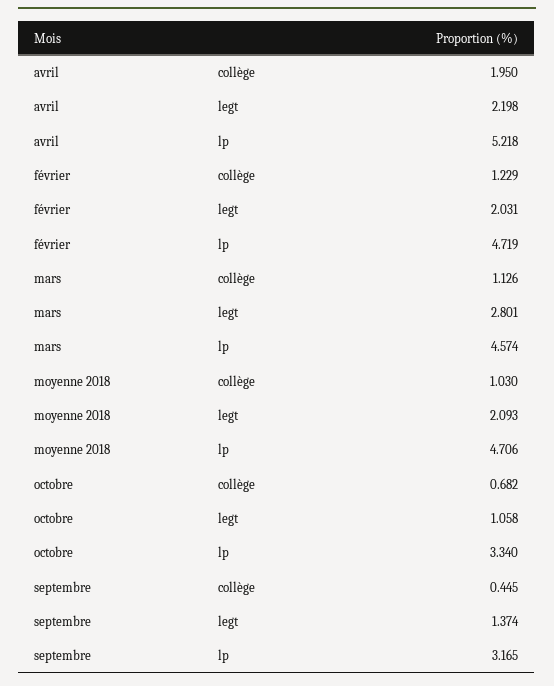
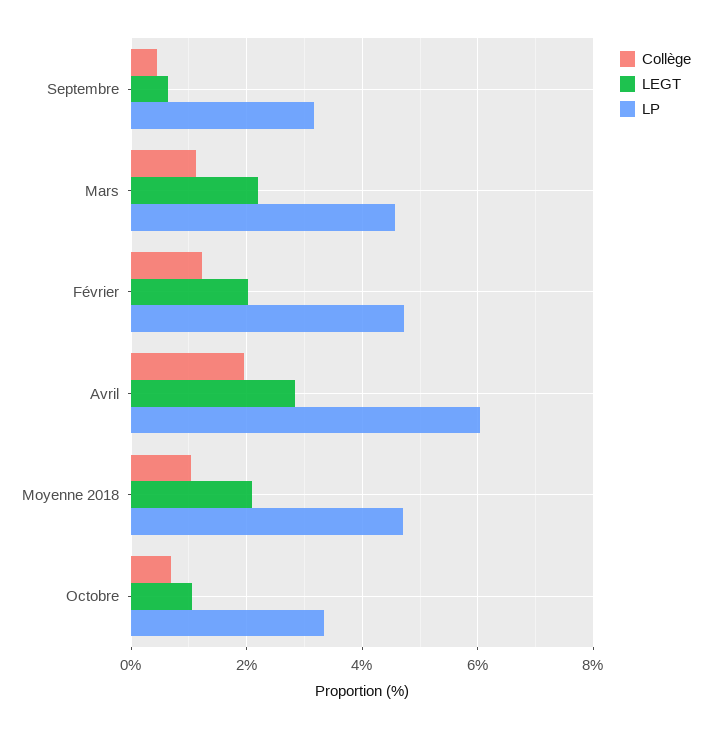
legt, avril: 2.198 -> 2.8
lp, avril: 5.218 -> 6
legt, mars: 2.801 -> 2.2
legt, septembre: 1.374 -> 0.6

